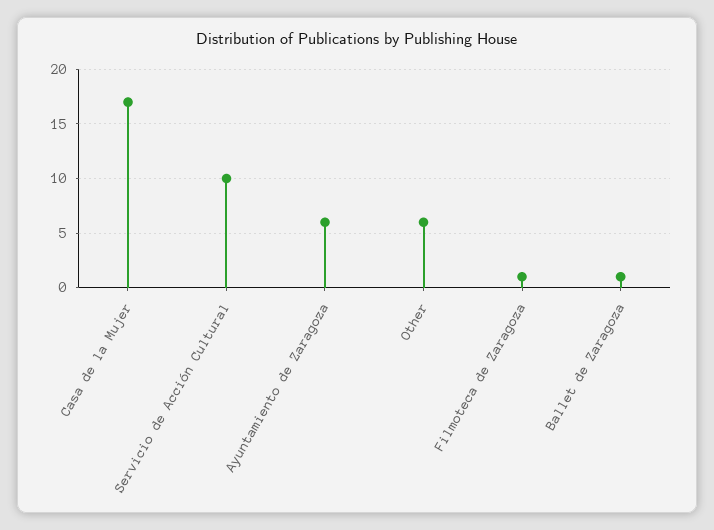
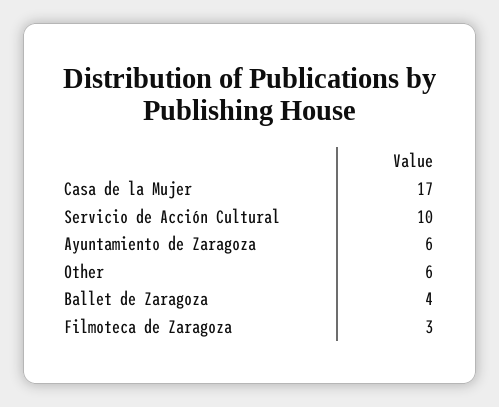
Filmoteca de Zaragoza: 1 -> 3
Ballet de Zaragoza: 1 -> 4

